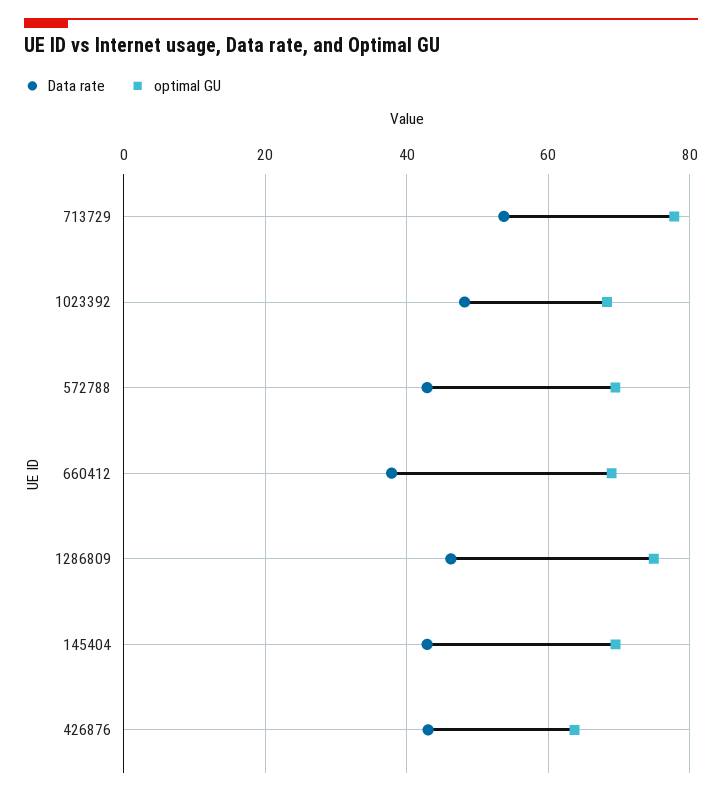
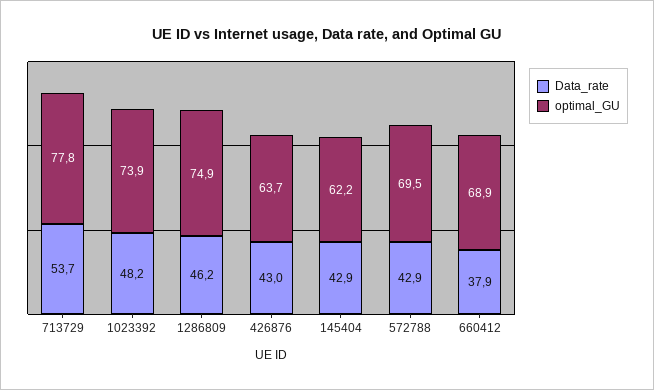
optimal GU, 1023392: 68 -> 73.9
optimal GU, 145404: 70 -> 62.2

